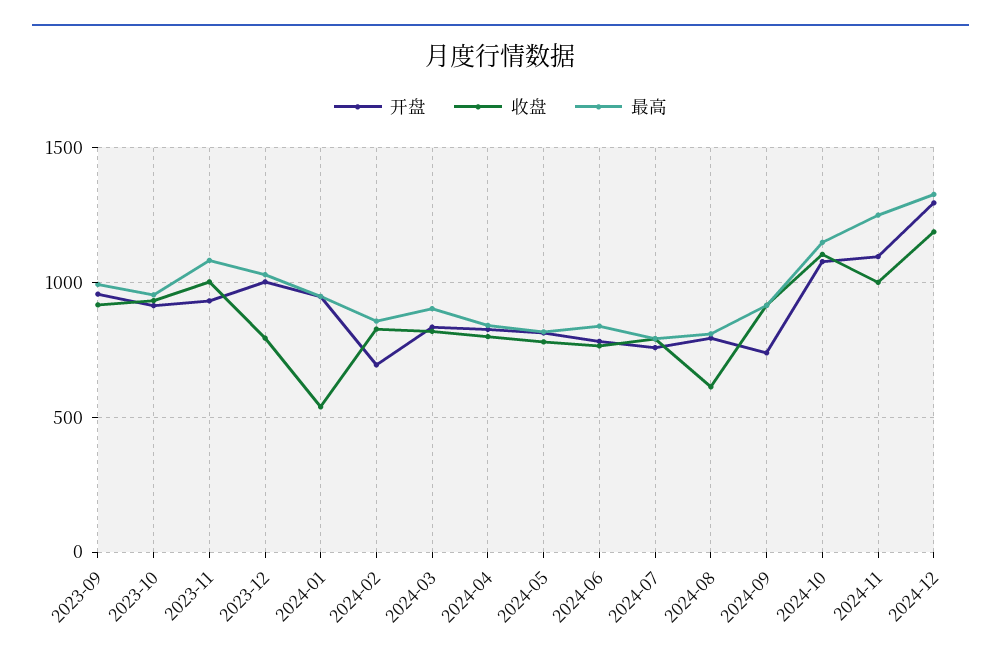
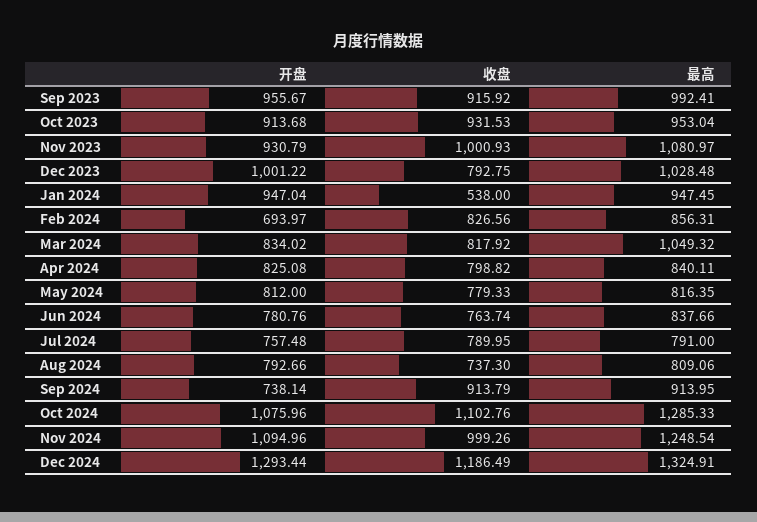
最高, 2024-03: 900 -> 1049.32
收盘, 2024-08: 600 -> 737.3
最高, 2024-10: 1150 -> 1285.33

